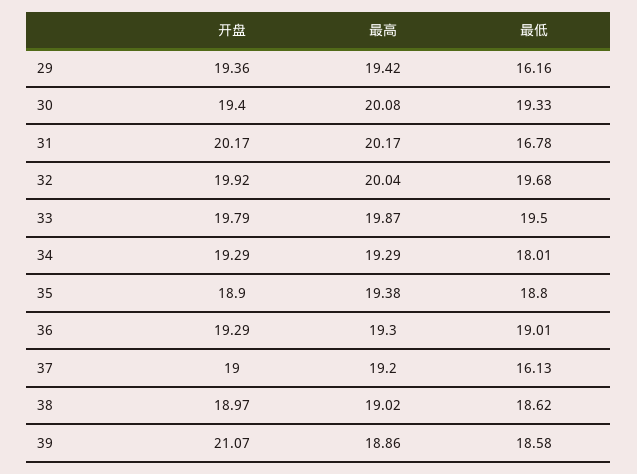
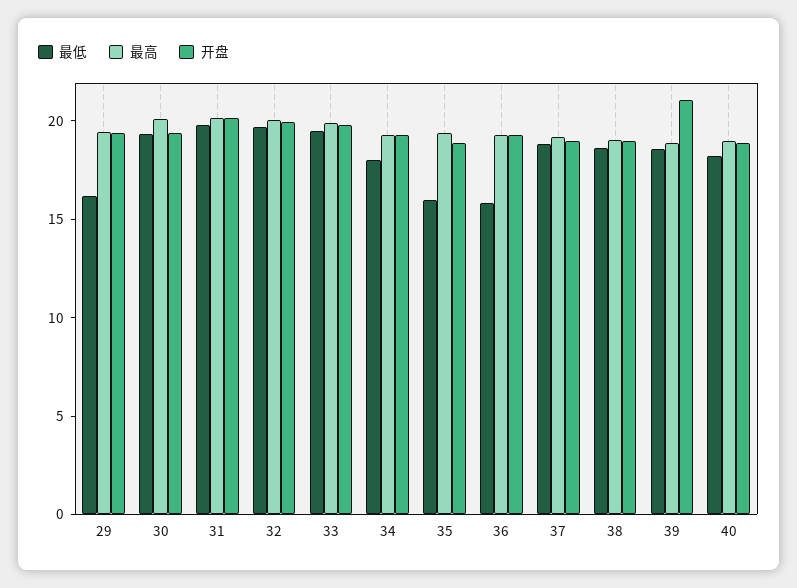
最低, 31: 16.78 -> 20
最低, 35: 18.8 -> 16
最低, 36: 19.01 -> 16
最低, 37: 16.13 -> 19
最低, 40: none -> 18
最高, 40: none -> 19
开盘, 40: none -> 19

